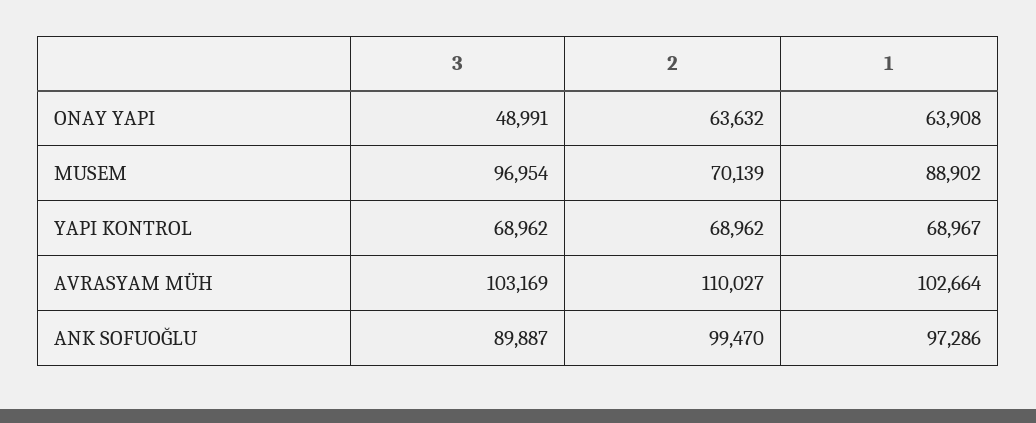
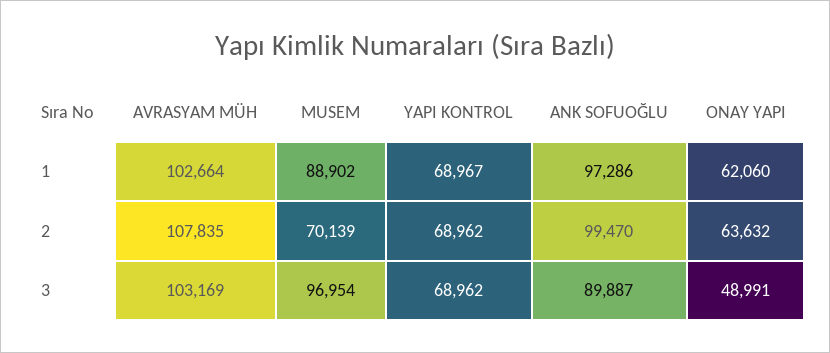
1, ONAY YAPI: 63908 -> 62060
2, AVRASYAM MÜH: 110027 -> 107835

